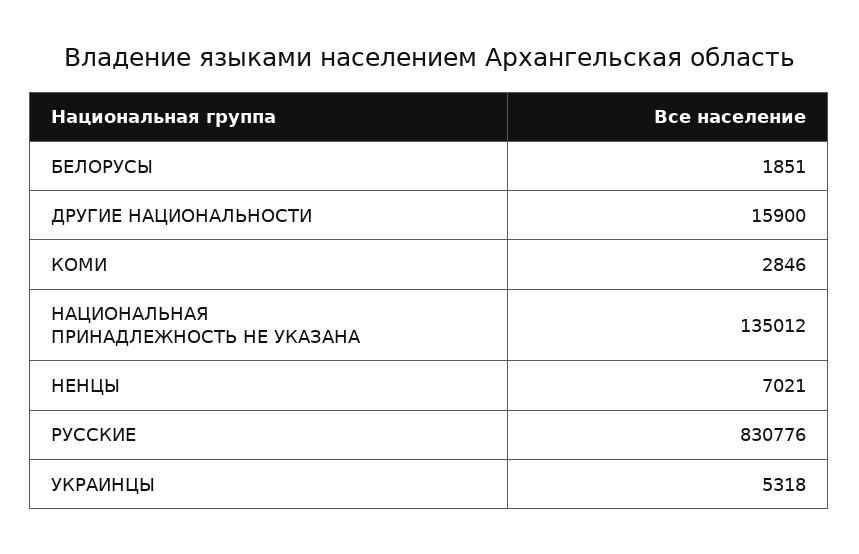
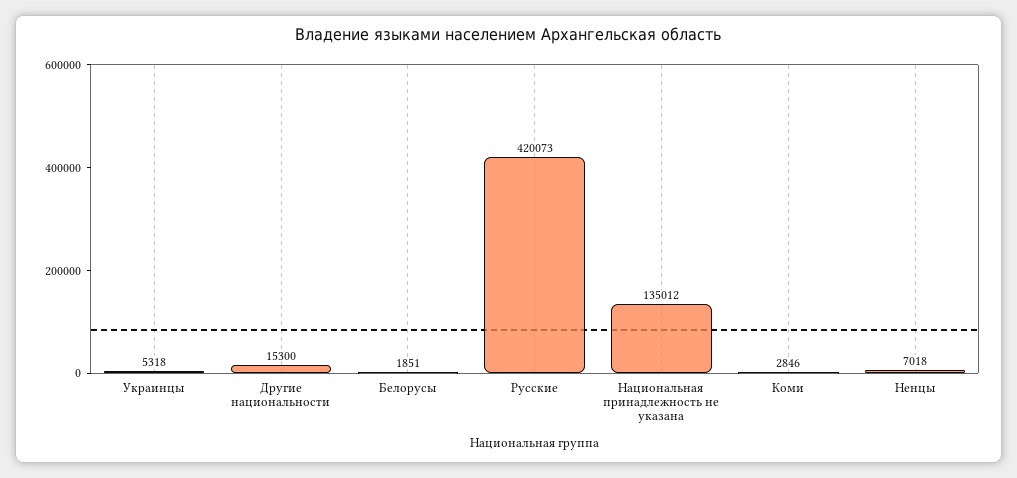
ДРУГИЕ НАЦИОНАЛЬНОСТИ: 15900 -> 15300
НЕНЦЫ: 7021 -> 7018
РУССКИЕ: 830776 -> 420073

